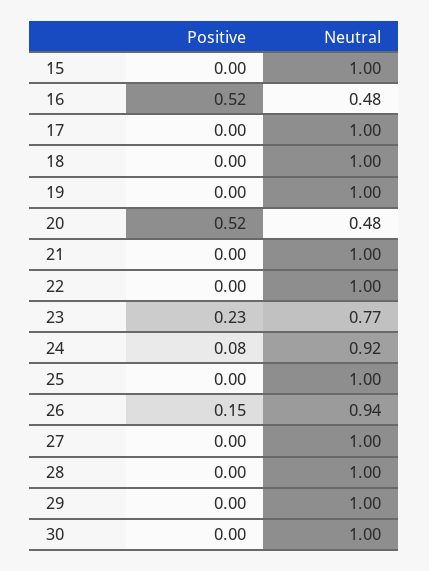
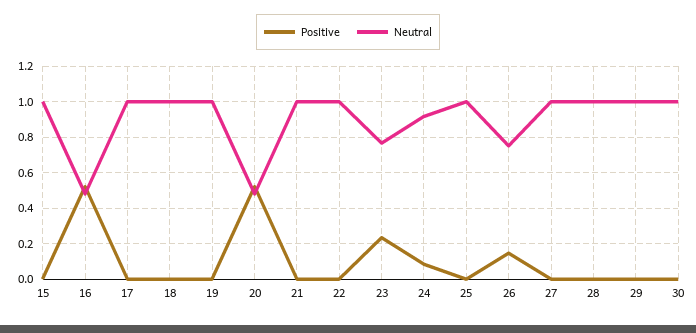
Neutral, 26: 0.94 -> 0.75

